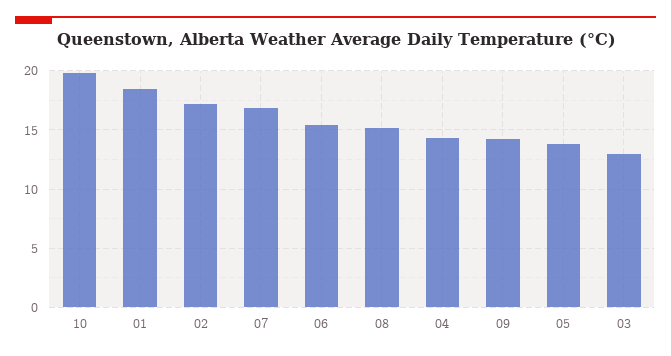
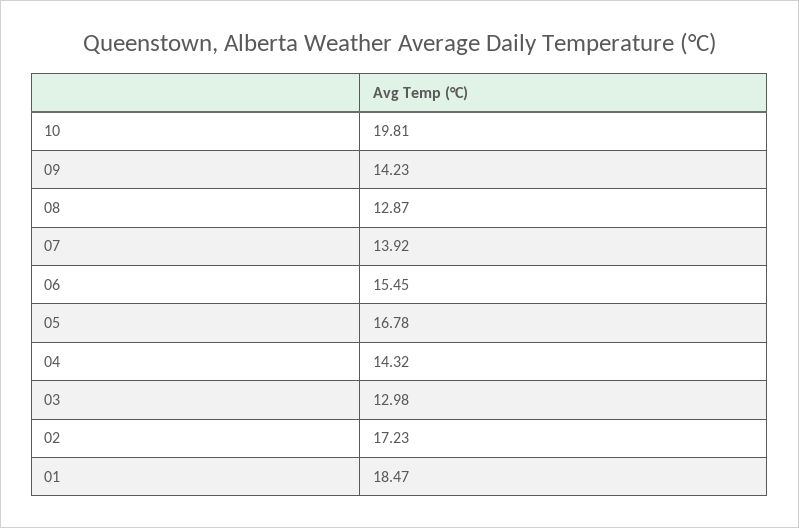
07: 17 -> 13.92
08: 15 -> 12.87
05: 14 -> 16.78

